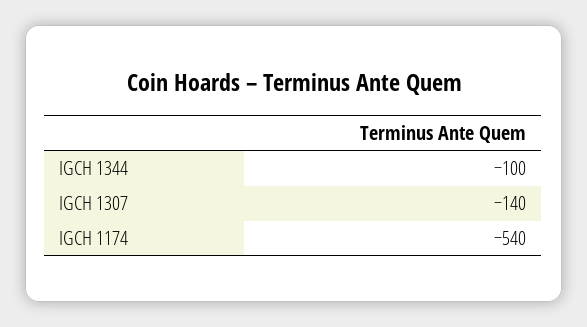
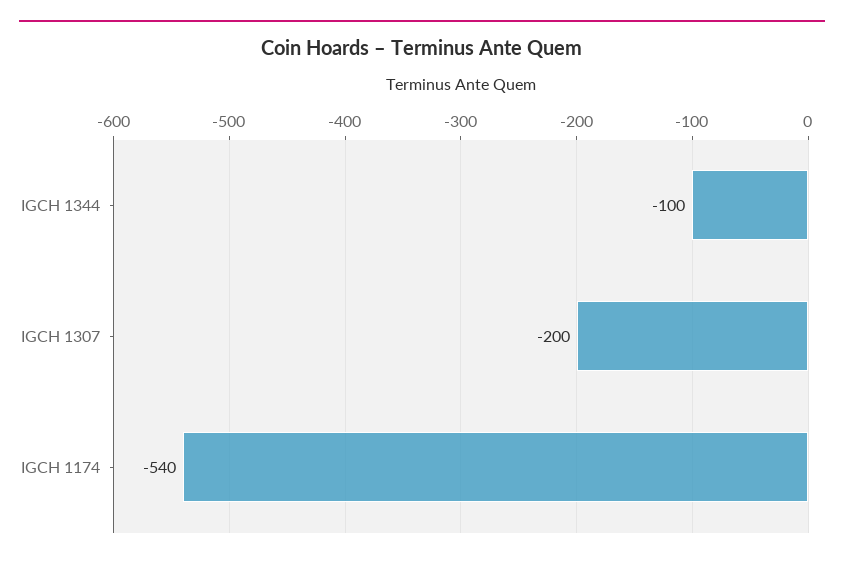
IGCH 1307: -140 -> -200

